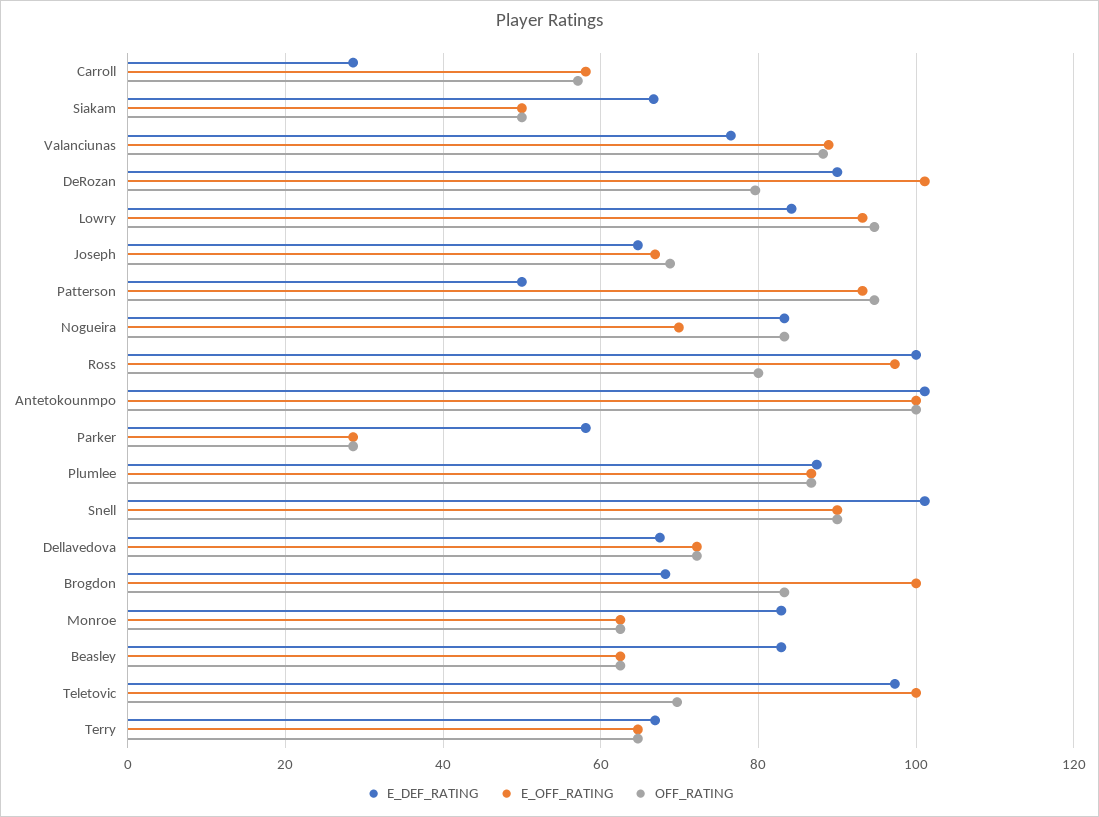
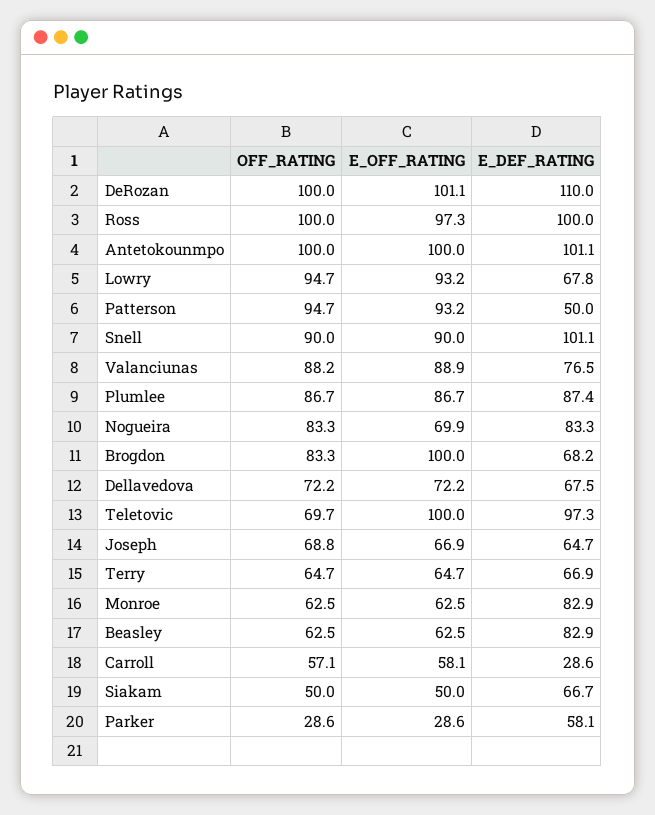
E_DEF_RATING, DeRozan: 90 -> 110
OFF_RATING, DeRozan: 80 -> 100
E_DEF_RATING, Lowry: 84 -> 67.8
OFF_RATING, Ross: 80 -> 100

